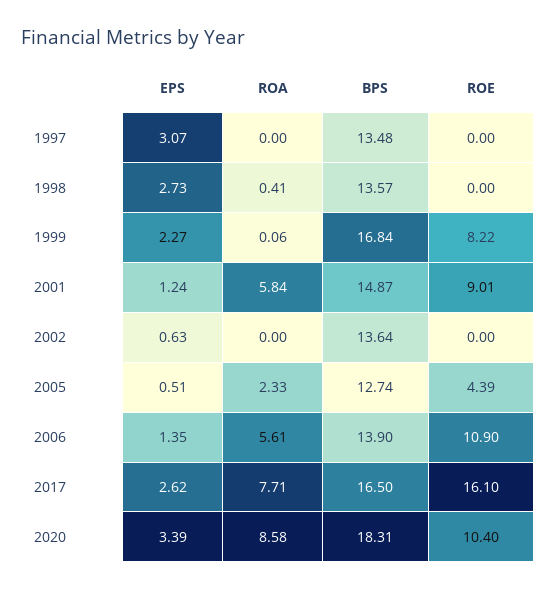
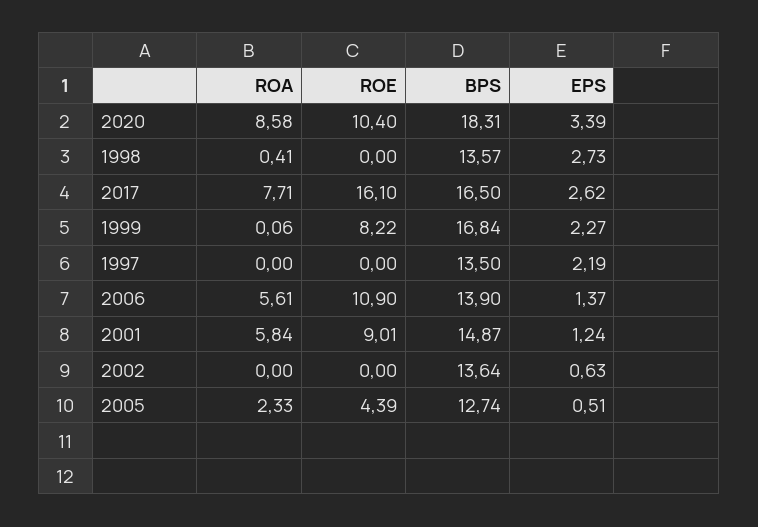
EPS, 1997: 3.07 -> 2.19
BPS, 1997: 13.48 -> 13.5
EPS, 2006: 1.35 -> 1.37

